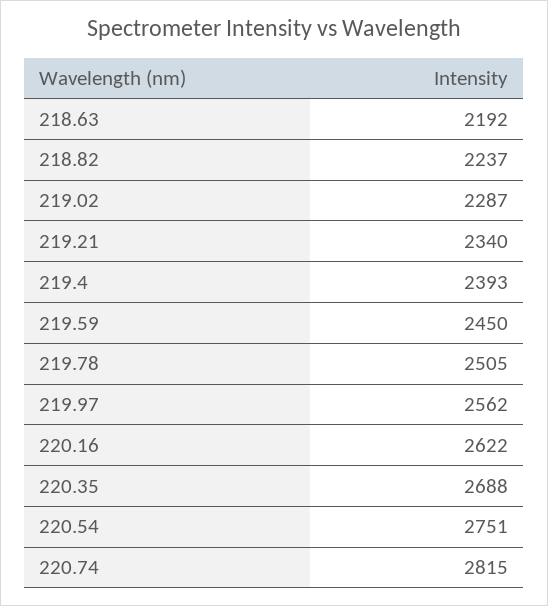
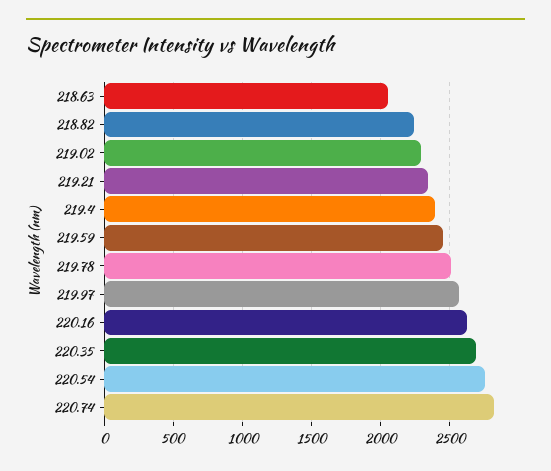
218.63: 2192 -> 2050

